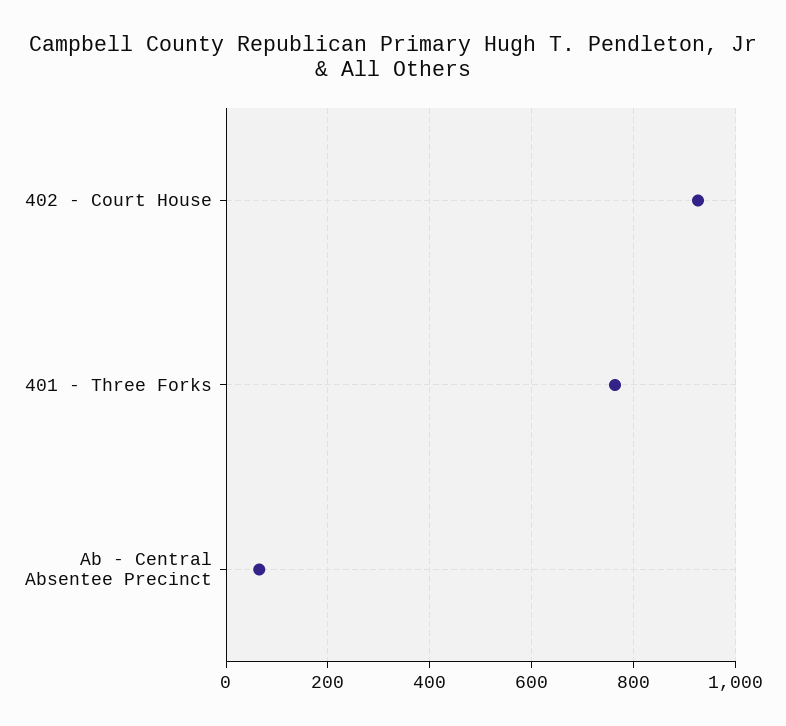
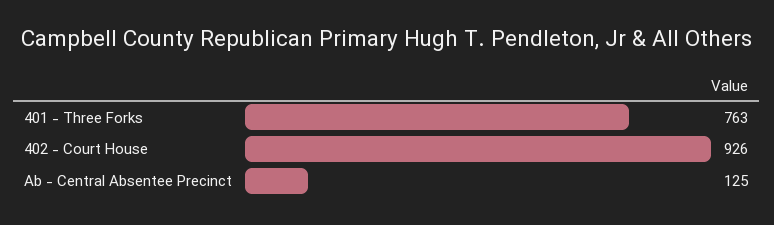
Ab - Central Absentee Precinct: 60 -> 125

